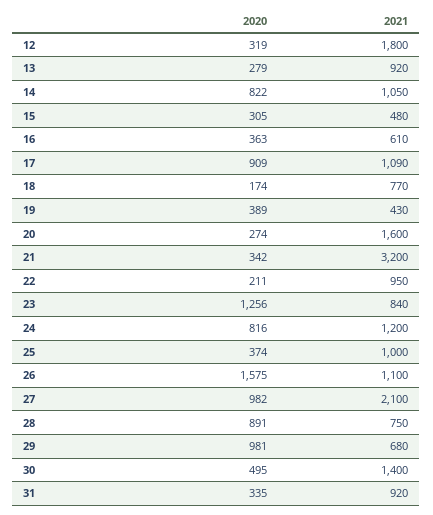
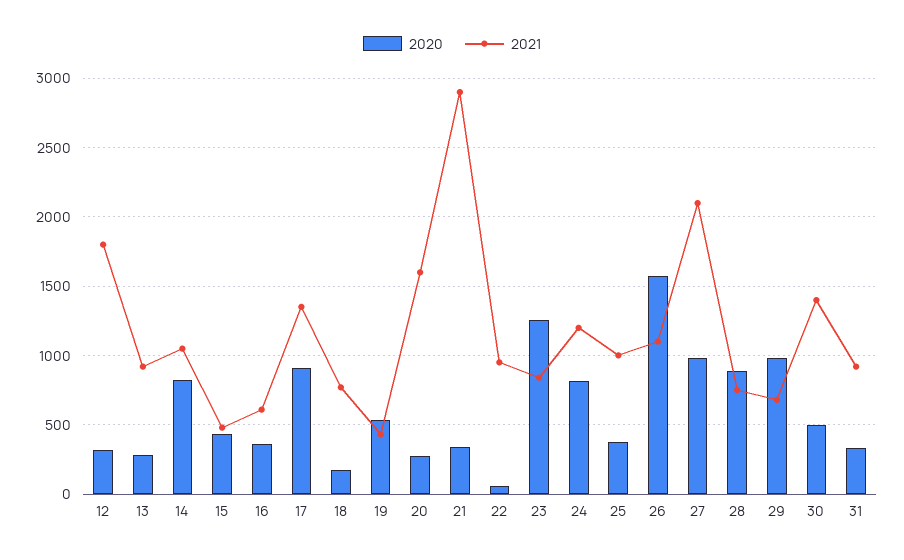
2020, 15: 305 -> 450
2021, 17: 1090 -> 1350
2020, 19: 389 -> 550
2021, 21: 3200 -> 2900
2020, 22: 211 -> 50

